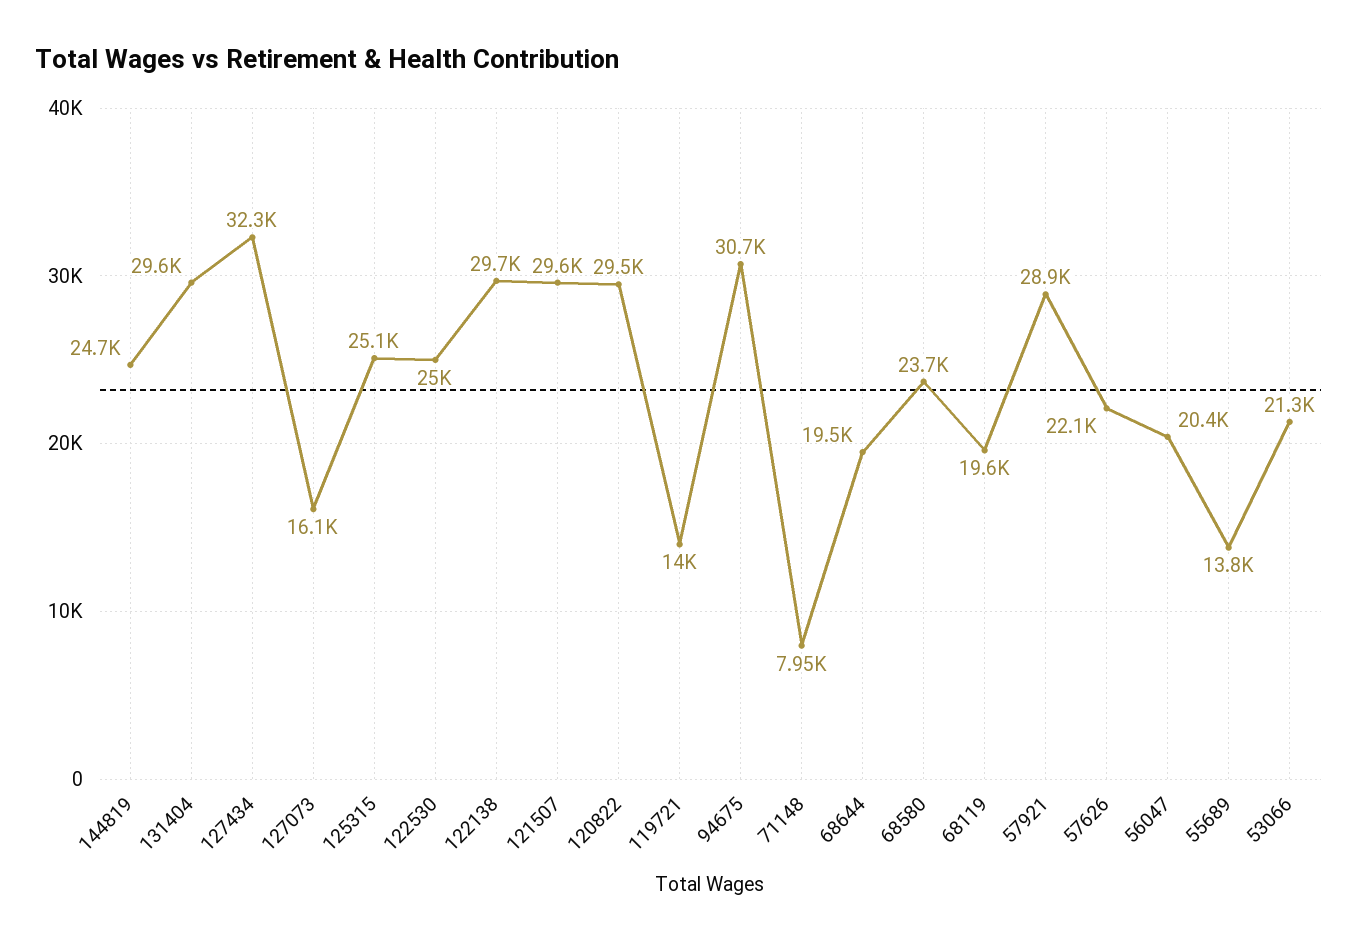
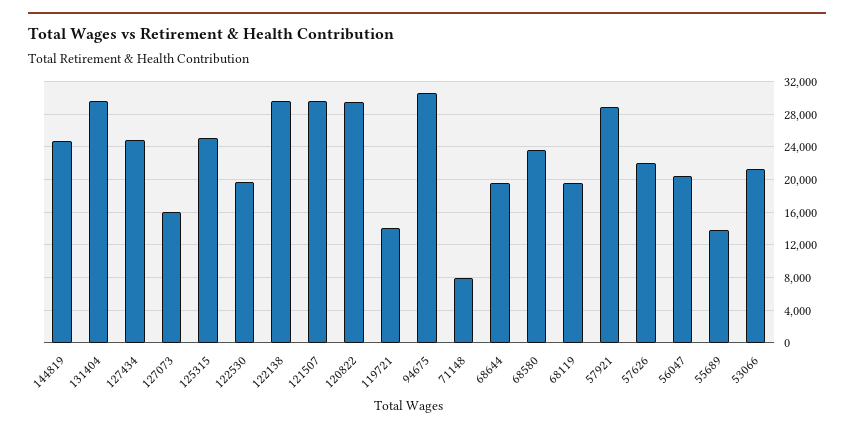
127434: 32300 -> 25000
122530: 25000 -> 20000

